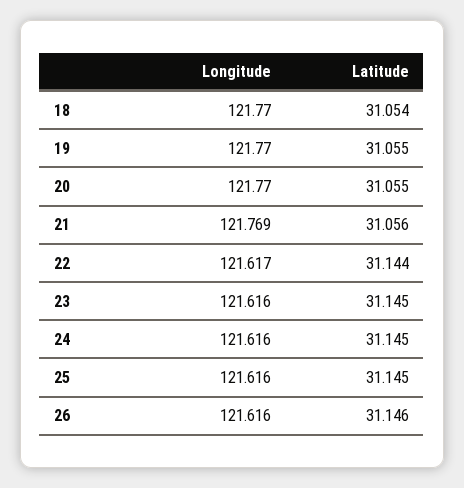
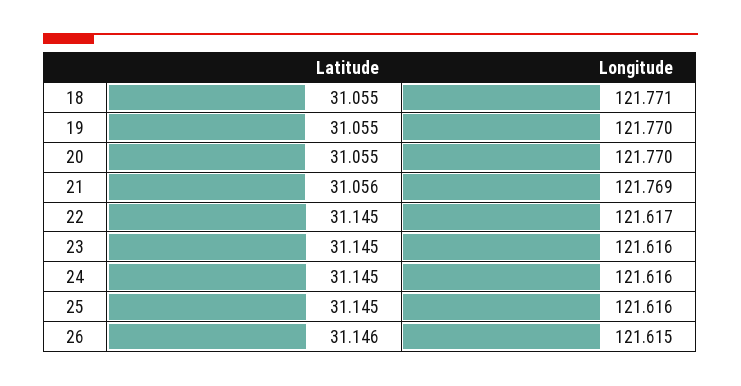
Longitude, 18: 121.77 -> 121.771
Latitude, 18: 31.054 -> 31.055
Latitude, 22: 31.144 -> 31.145
Longitude, 26: 121.616 -> 121.615

